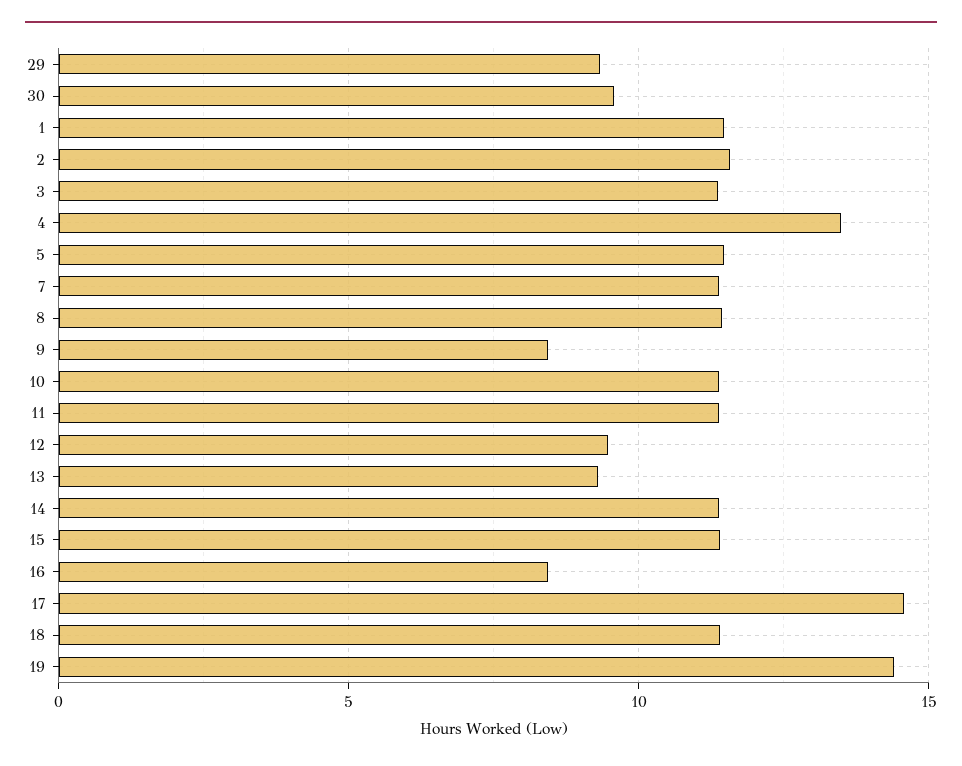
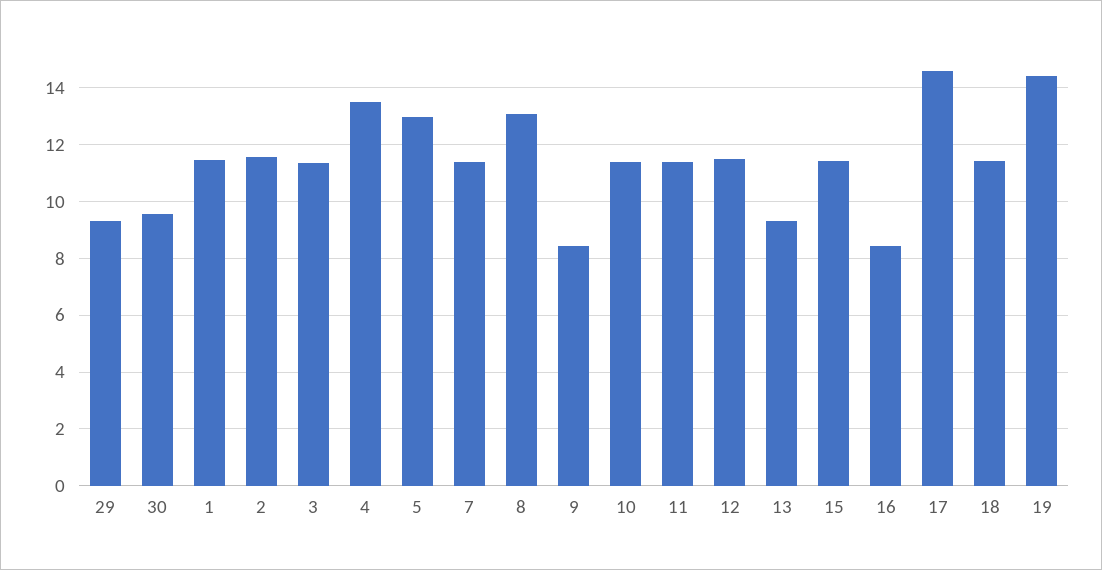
5: 11.5 -> 13
8: 11.5 -> 13
12: 9.5 -> 11.5
14: 11.5 -> none

